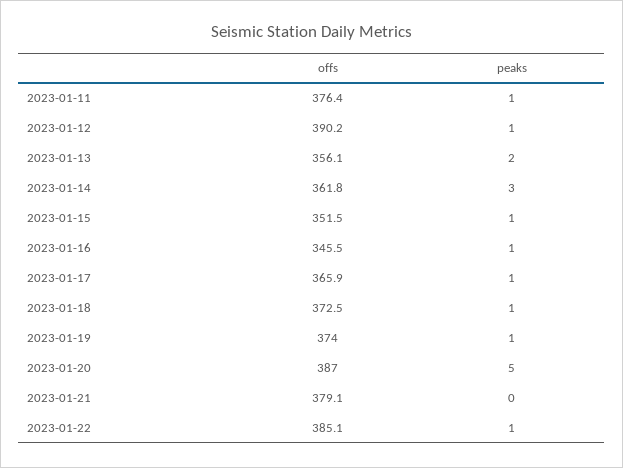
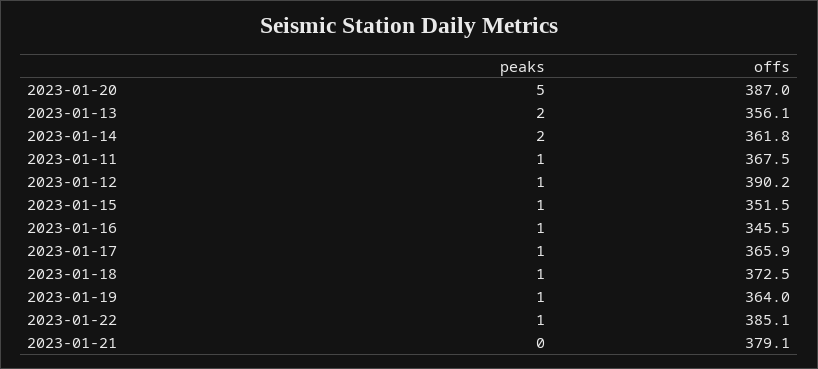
offs, 2023-01-11: 376.4 -> 367.5
peaks, 2023-01-14: 3 -> 2
offs, 2023-01-19: 374 -> 364

